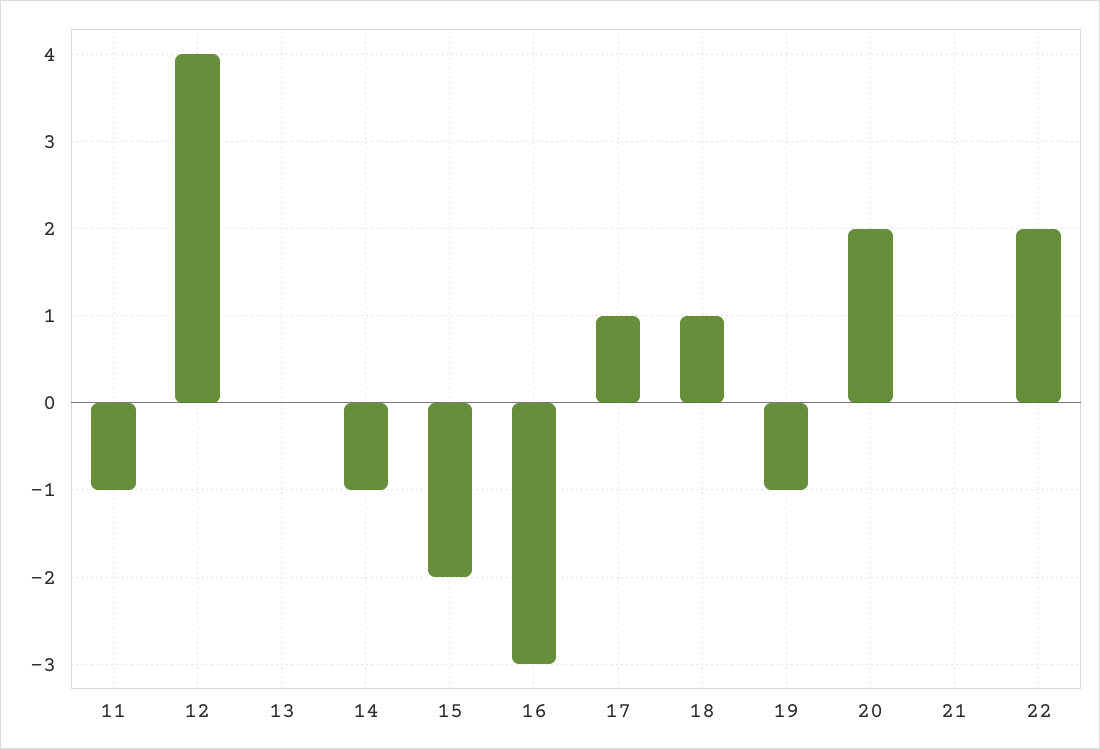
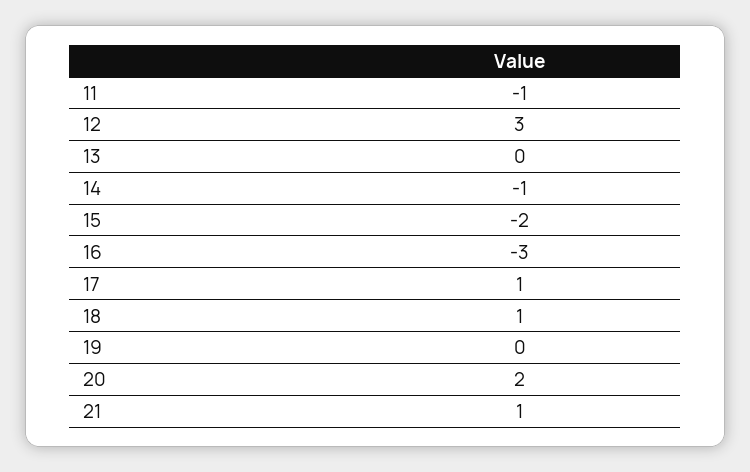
12: 4 -> 3
19: -1 -> 0
21: 0 -> 1
22: 2 -> none

